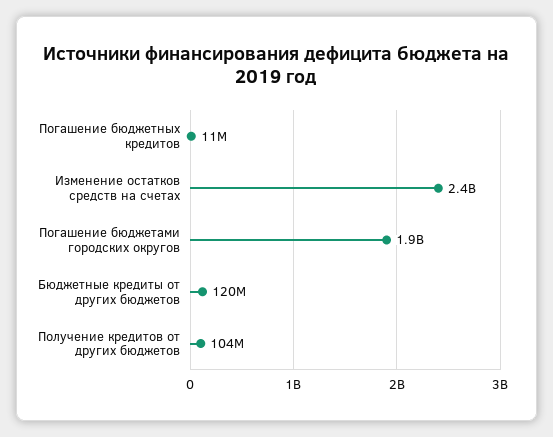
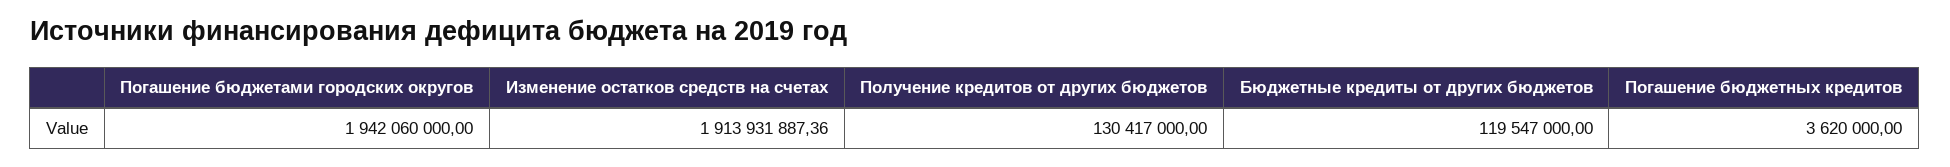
Погашение бюджетных кредитов: 11000000 -> 3620000
Изменение остатков средств на счетах: 2400000000 -> 1913931887.36
Получение кредитов от других бюджетов: 104000000 -> 130417000

